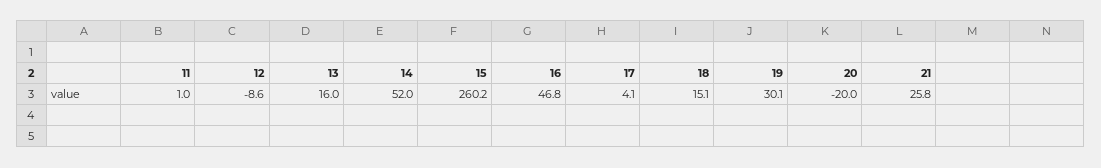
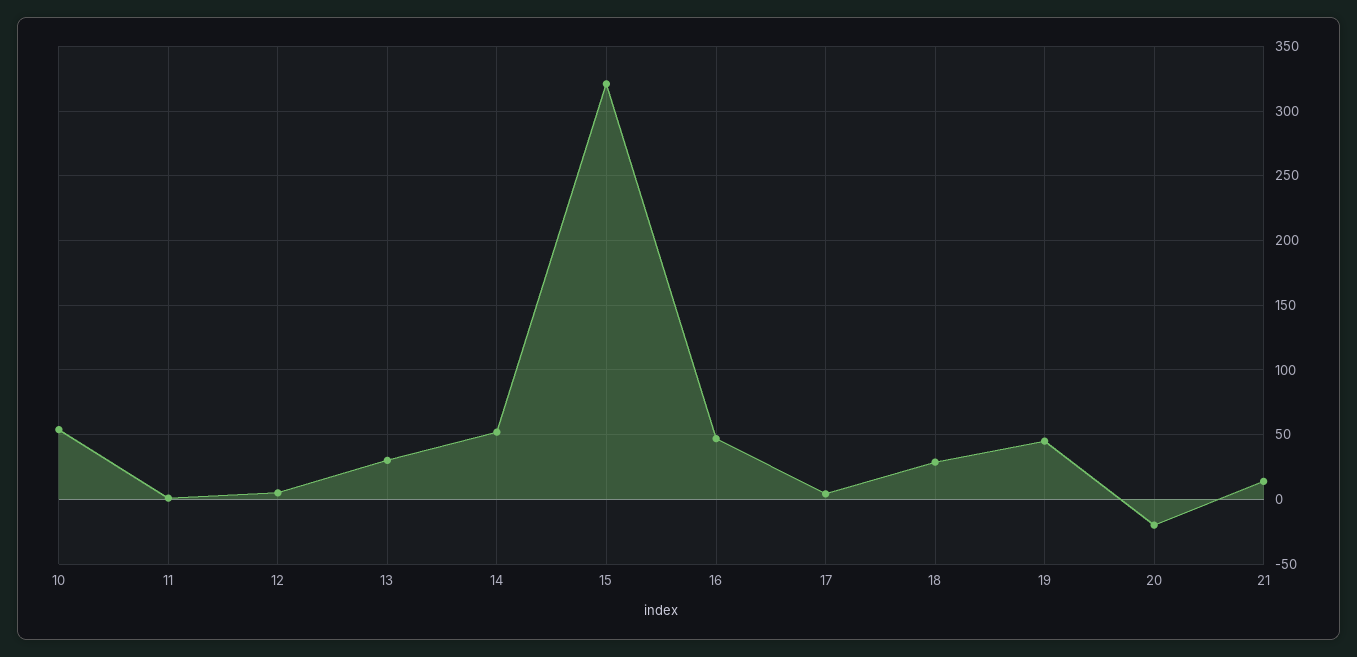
12: -8.6 -> 5
13: 16 -> 30
15: 260.2 -> 320
18: 15.1 -> 30
19: 30.1 -> 45
21: 25.8 -> 15
10: none -> 55

